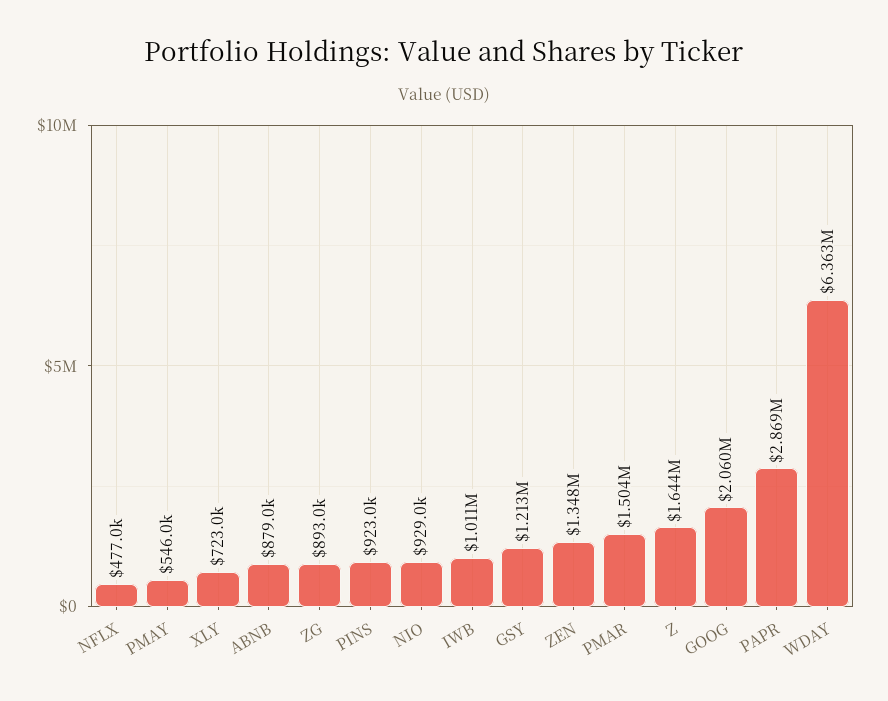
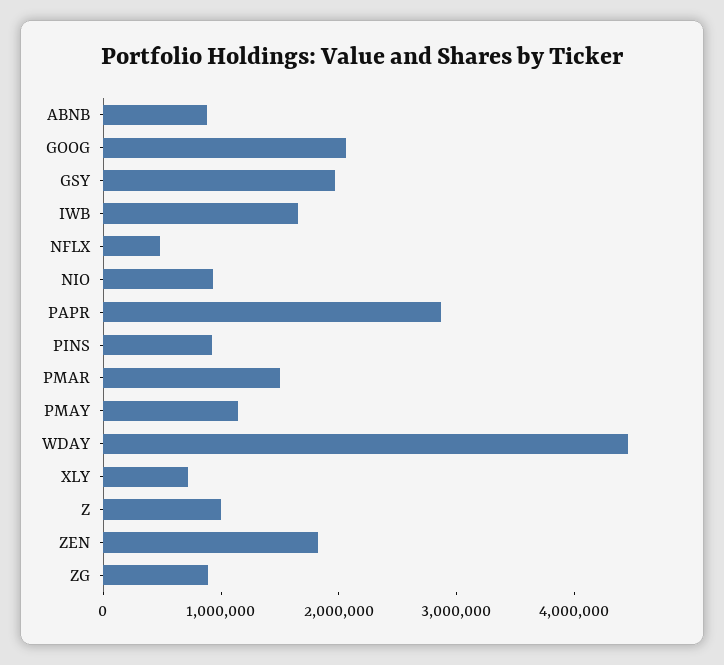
PMAY: 546000 -> 1200000
IWB: 1011000 -> 1600000
GSY: 1213000 -> 2000000
ZEN: 1348000 -> 1800000
Z: 1644000 -> 1000000
WDAY: 6363000 -> 4400000

